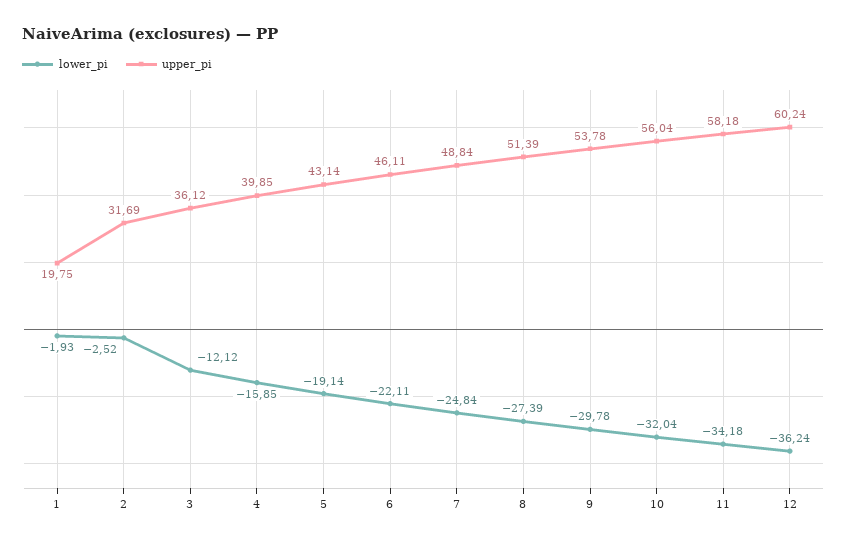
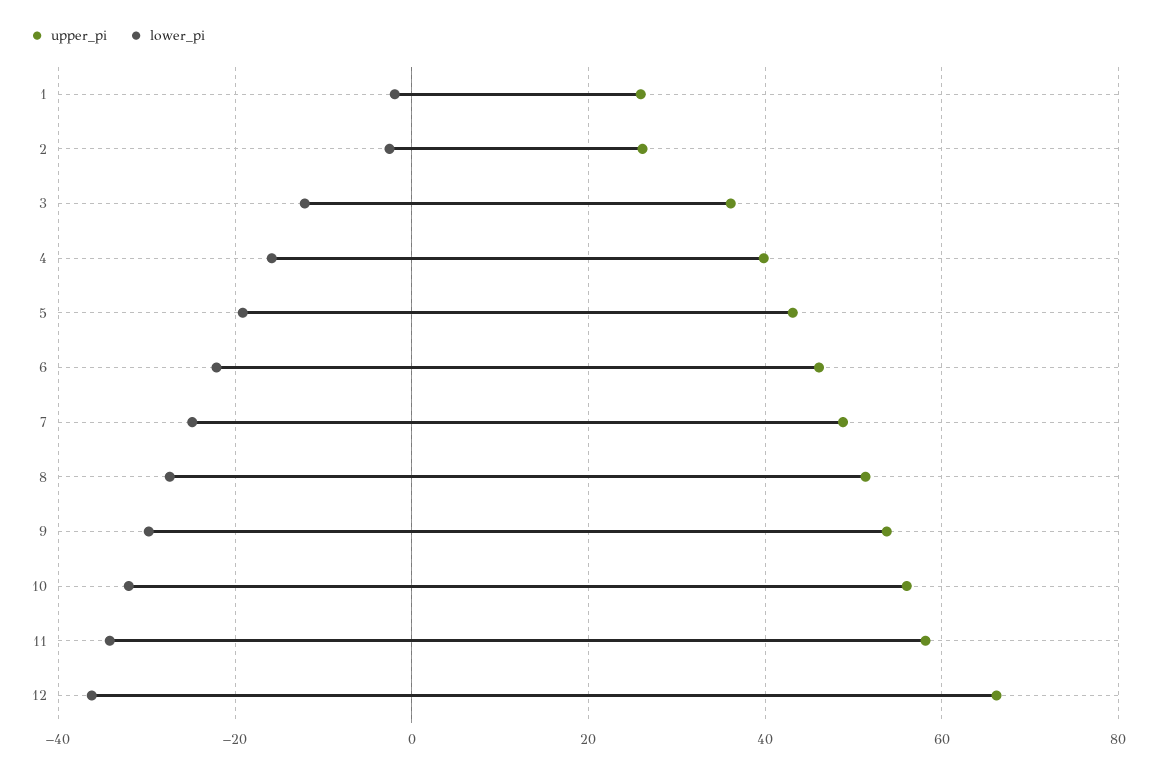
upper_pi, 1: 19.75 -> 26
upper_pi, 2: 31.69 -> 26
upper_pi, 12: 60.24 -> 66

